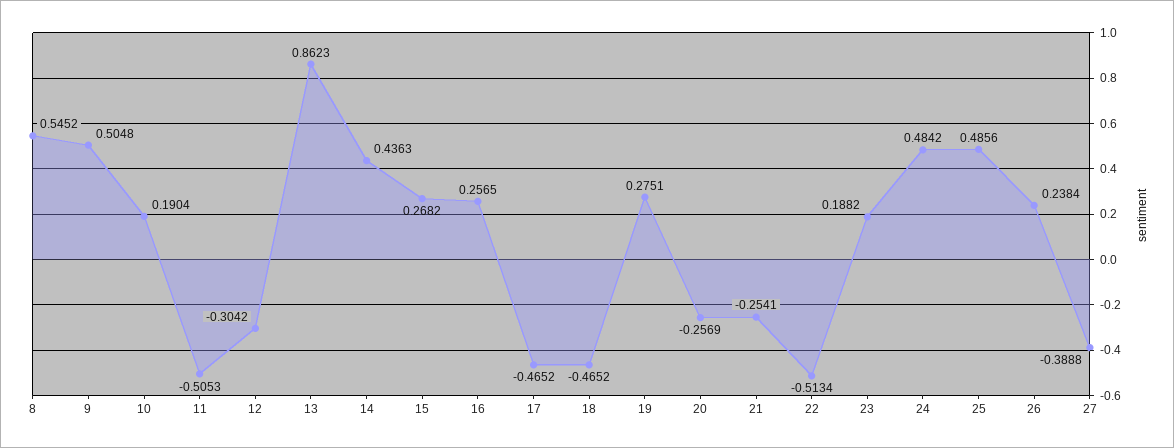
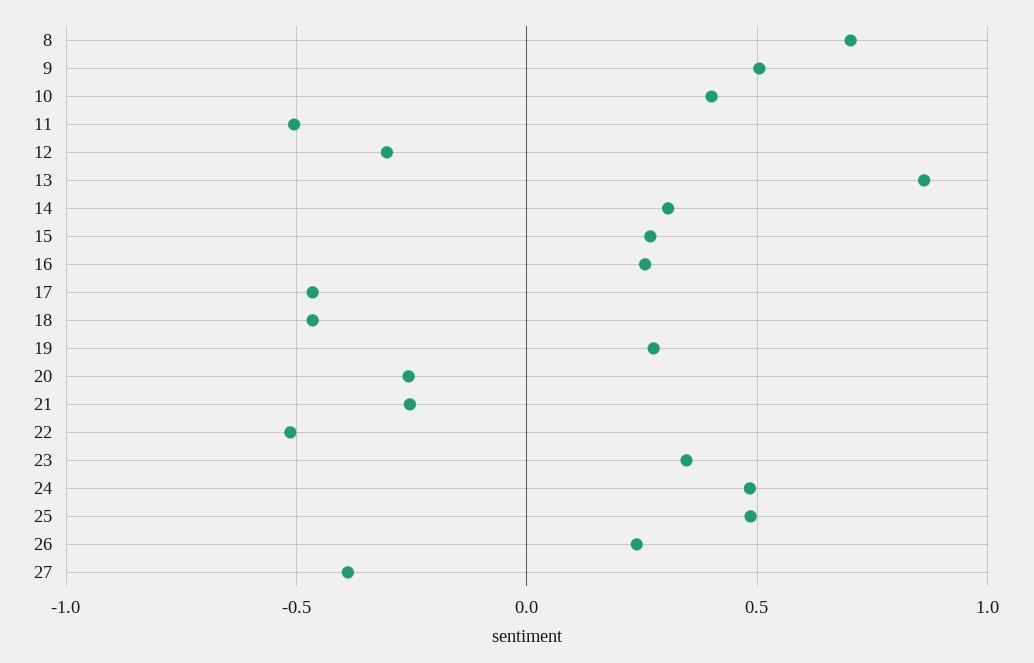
8: 0.5452 -> 0.7
10: 0.1904 -> 0.4
14: 0.4363 -> 0.3
23: 0.1882 -> 0.35

